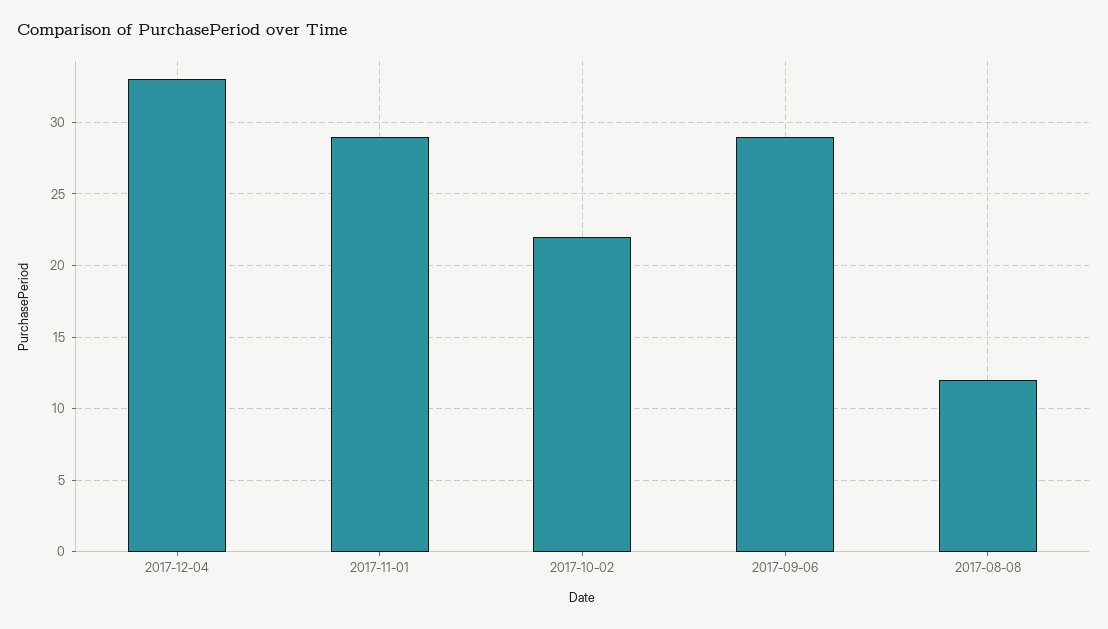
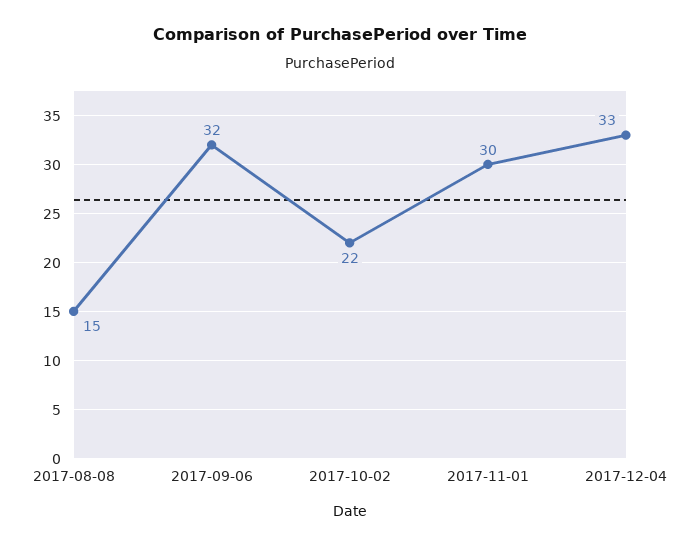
2017-11-01: 29 -> 30
2017-09-06: 29 -> 32
2017-08-08: 12 -> 15

